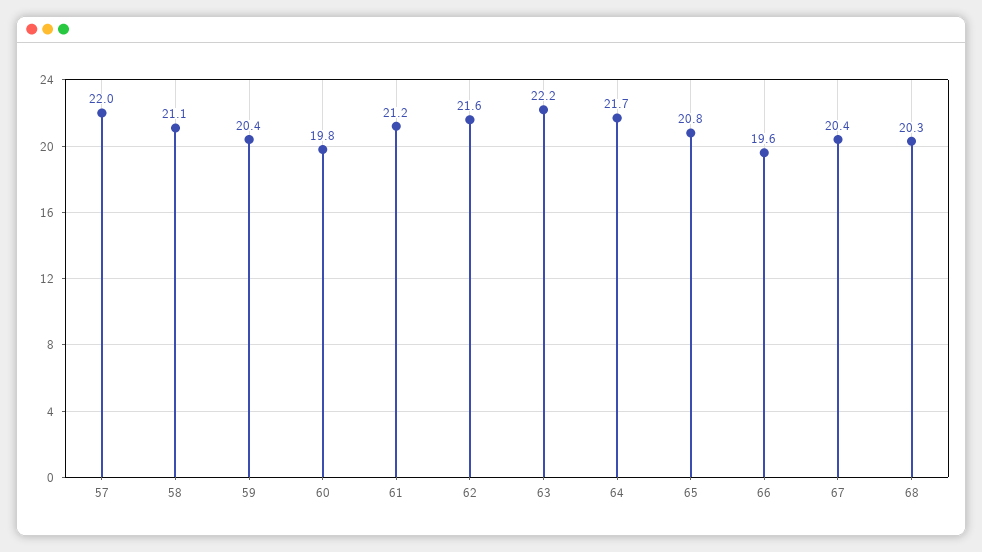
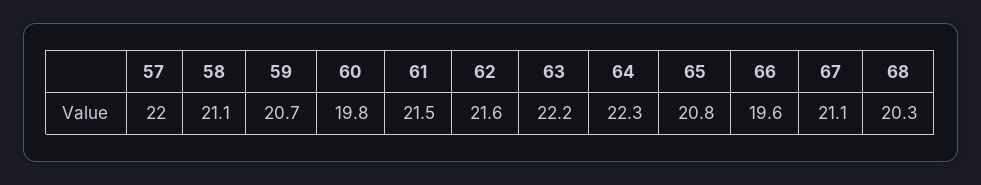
59: 20.4 -> 20.7
61: 21.2 -> 21.5
64: 21.7 -> 22.3
67: 20.4 -> 21.1

